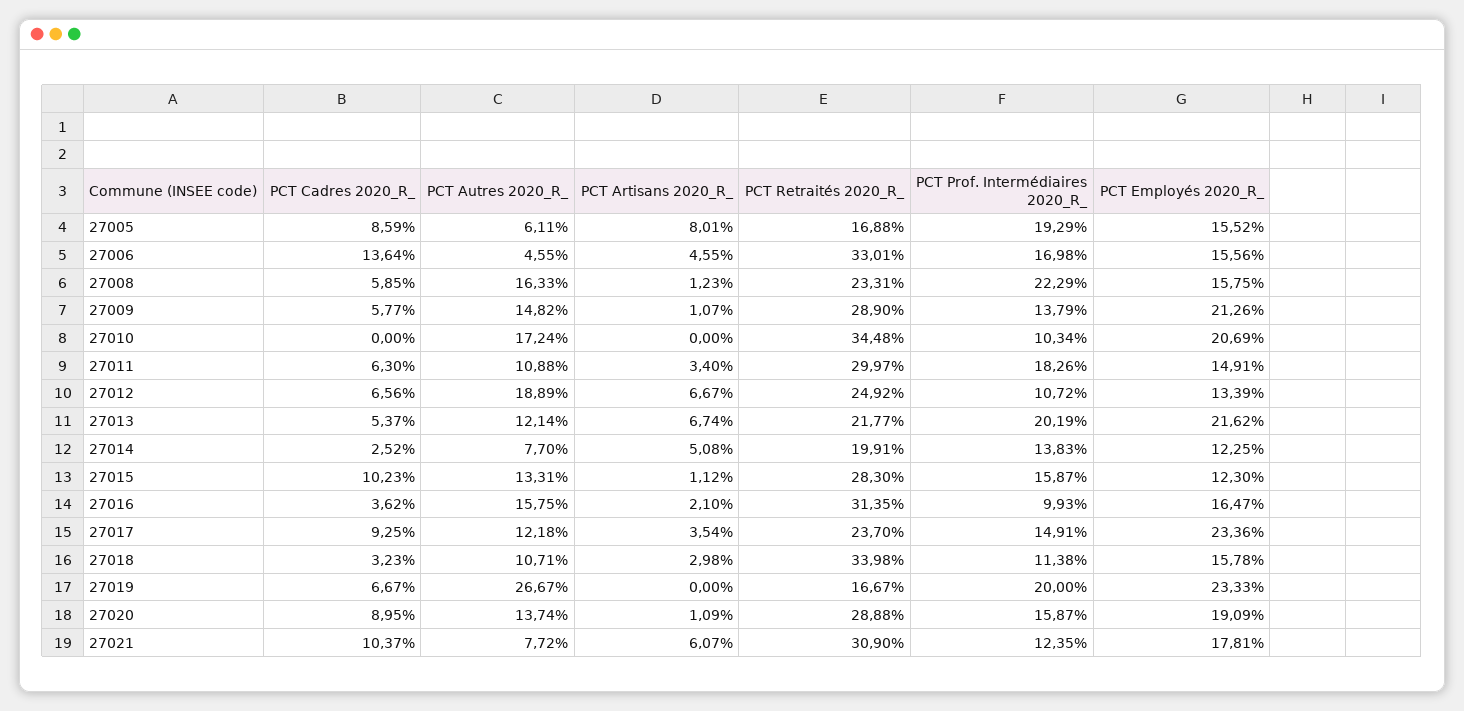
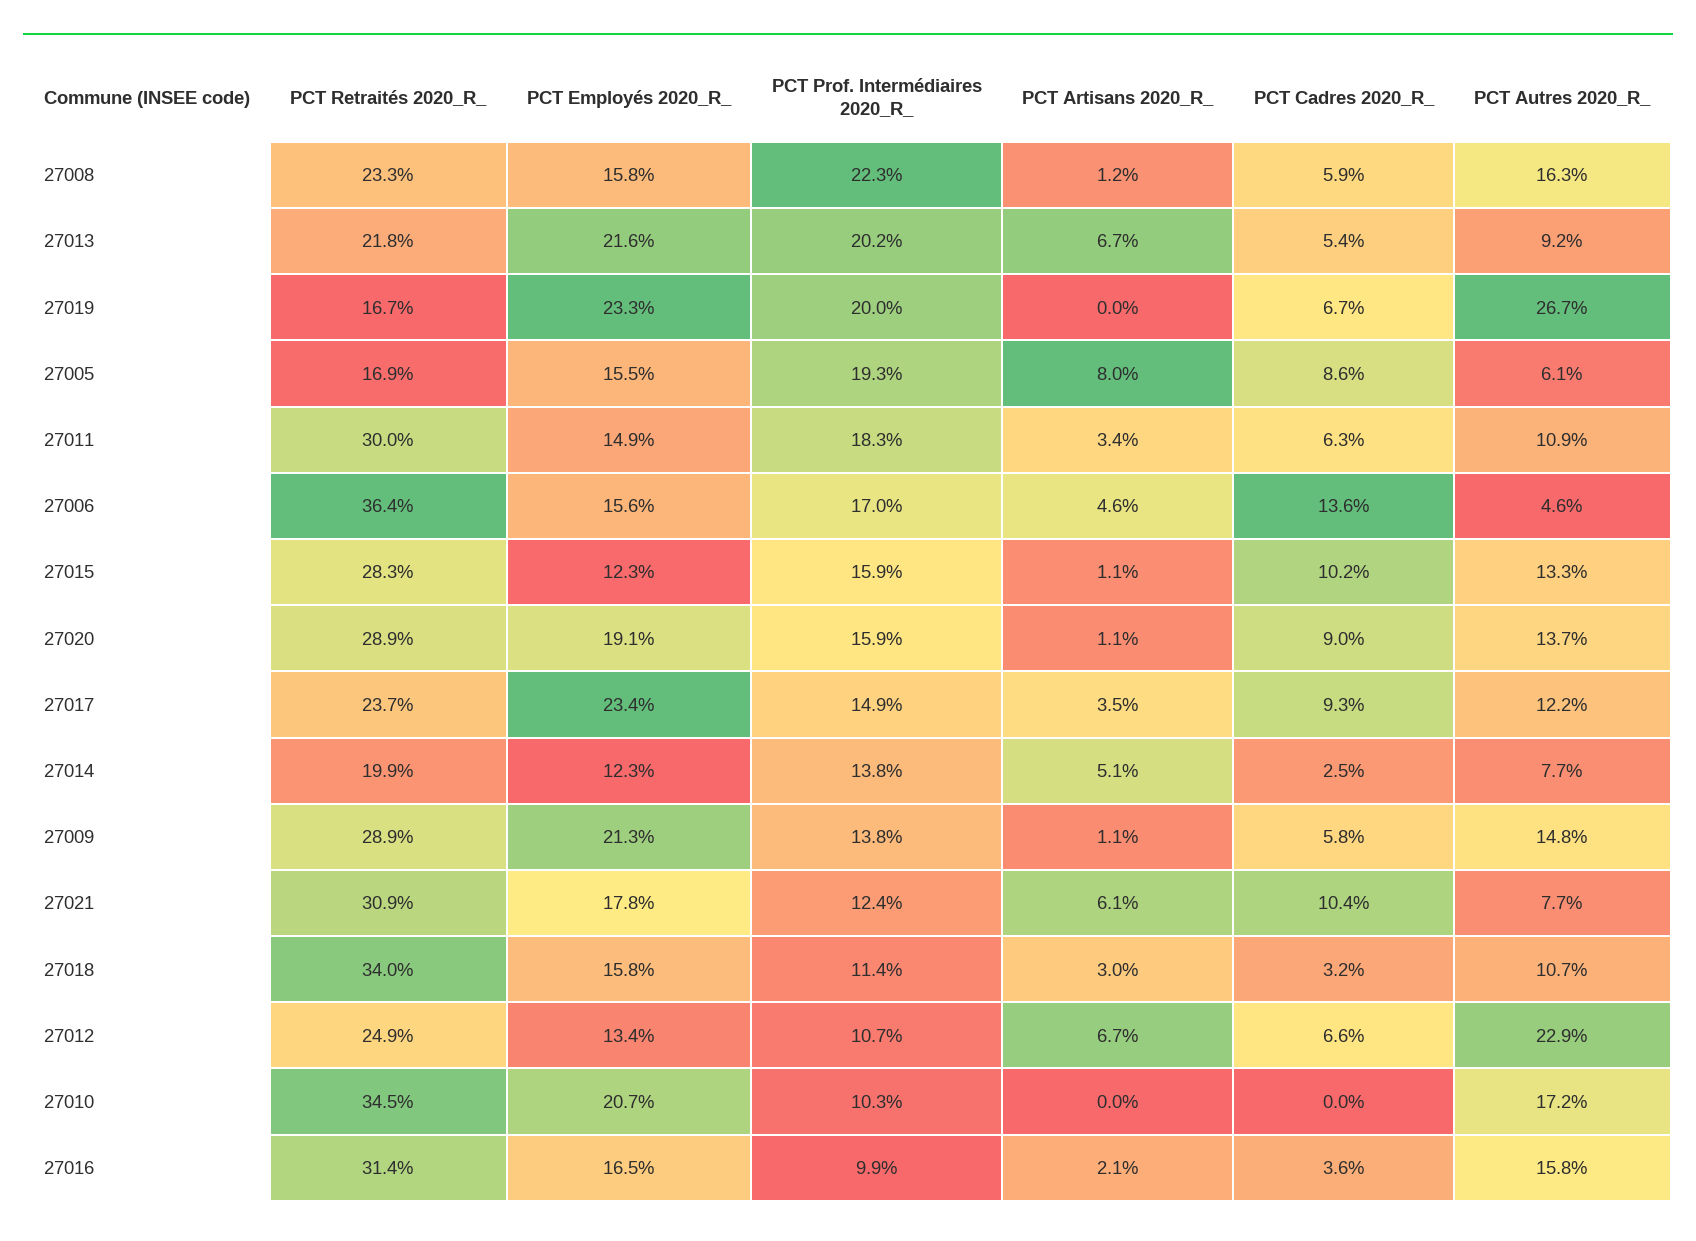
PCT Retraités 2020_R_, 27006: 33.01 -> 36.4
PCT Autres 2020_R_, 27012: 18.89 -> 22.9
PCT Autres 2020_R_, 27013: 12.14 -> 9.2

